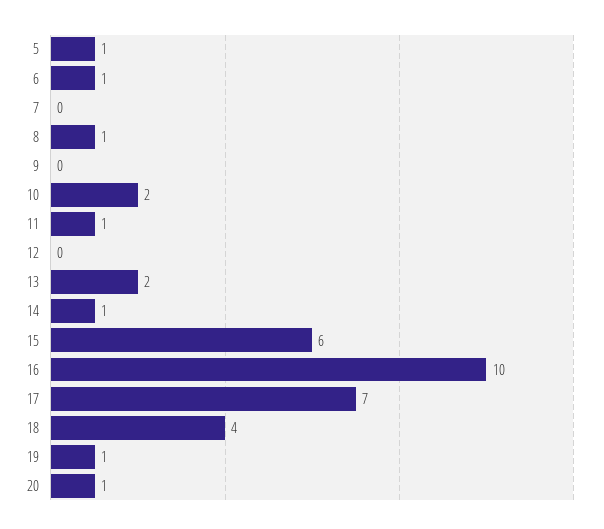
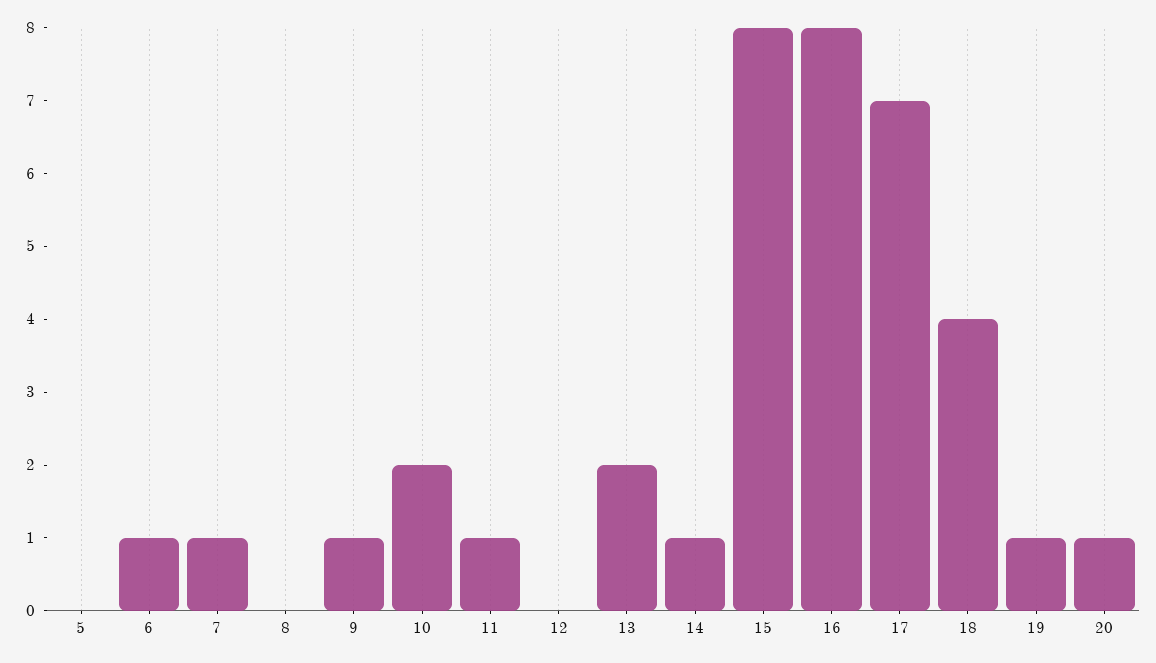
5: 1 -> 0
7: 0 -> 1
8: 1 -> 0
9: 0 -> 1
15: 6 -> 8
16: 10 -> 8

